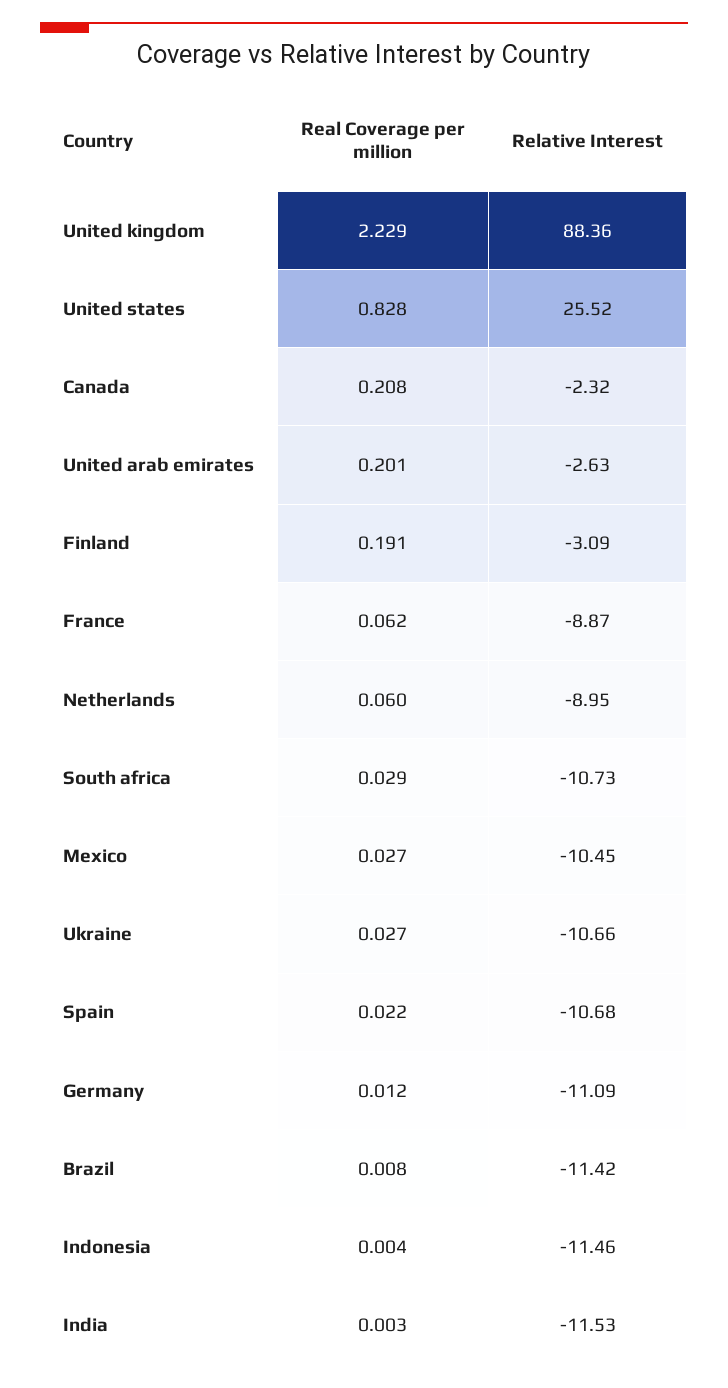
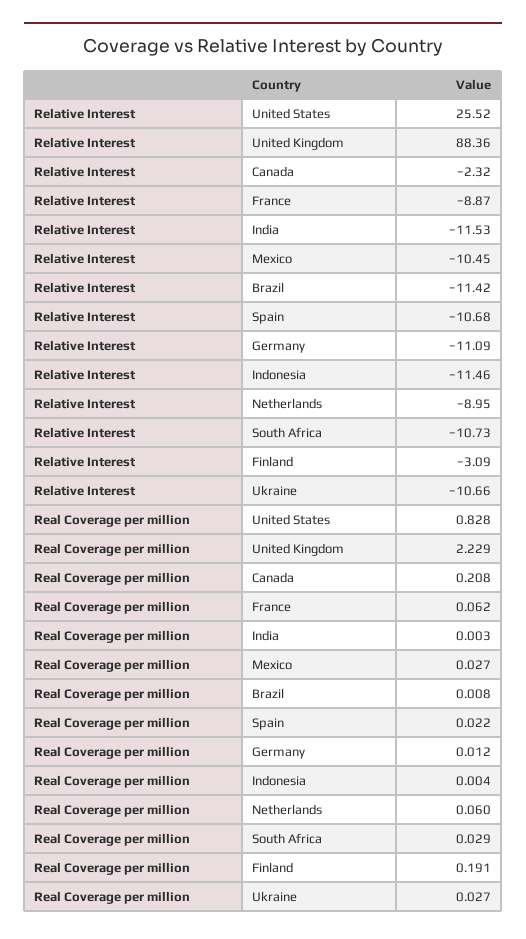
Real Coverage per million, United arab emirates: 0.201 -> none
Relative Interest, United arab emirates: -2.63 -> none

